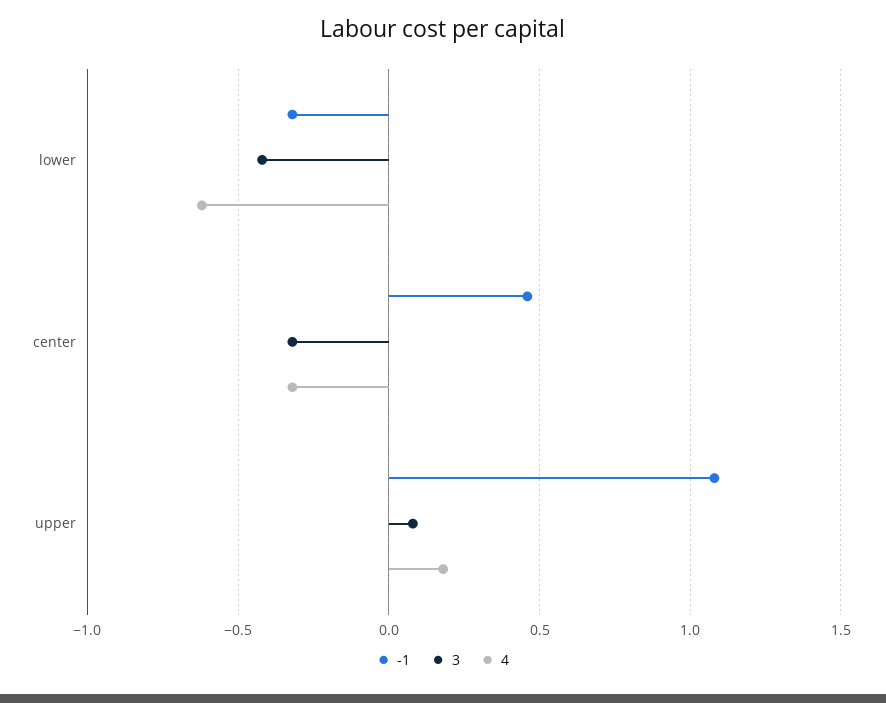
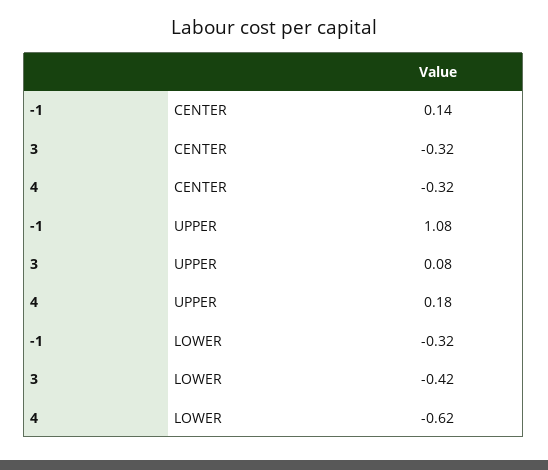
-1, center: 0.45 -> 0.14

